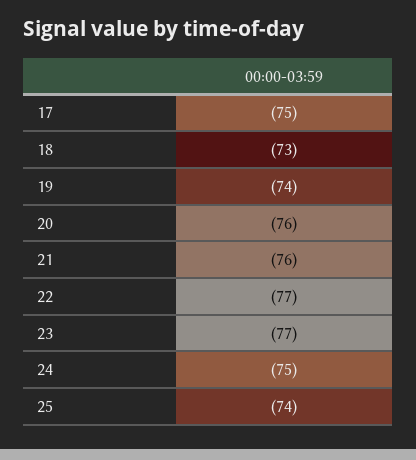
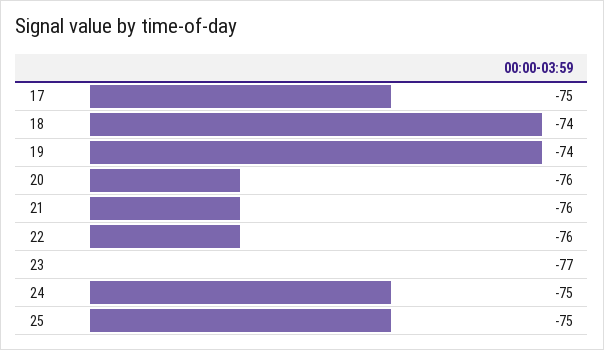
18: -73 -> -74
22: -77 -> -76
25: -74 -> -75

